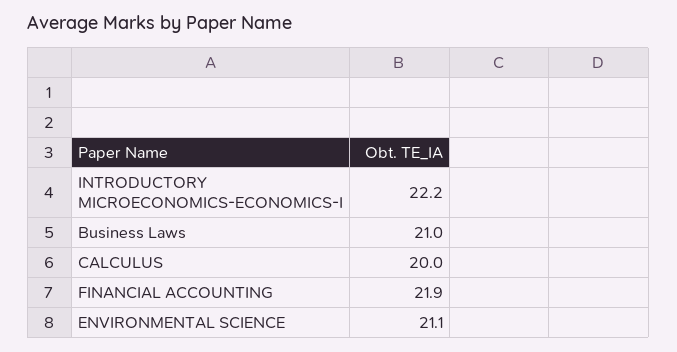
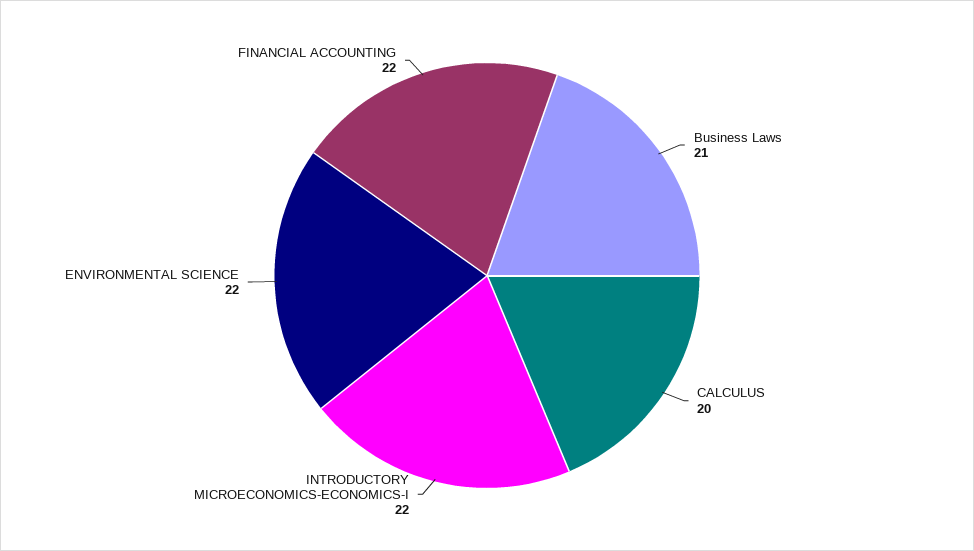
INTRODUCTORY MICROECONOMICS-ECONOMICS-I: 22.2 -> 22
FINANCIAL ACCOUNTING: 21.9 -> 22
ENVIRONMENTAL SCIENCE: 21.1 -> 22

